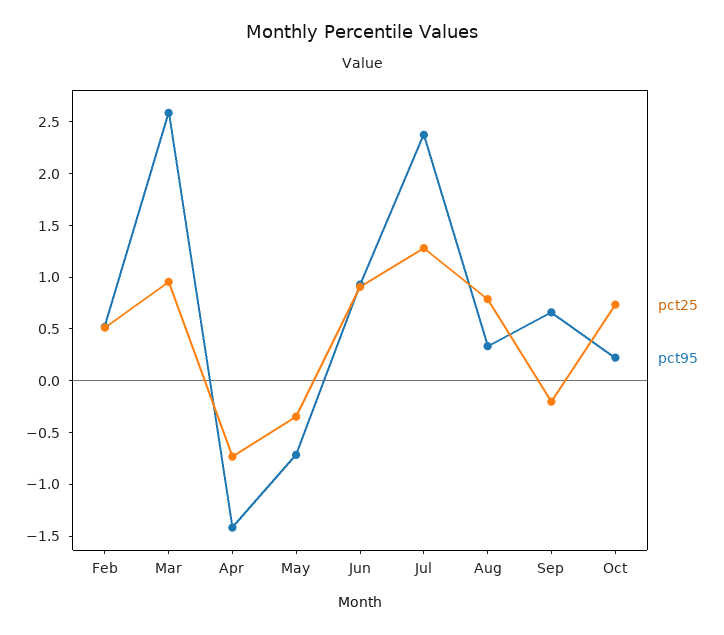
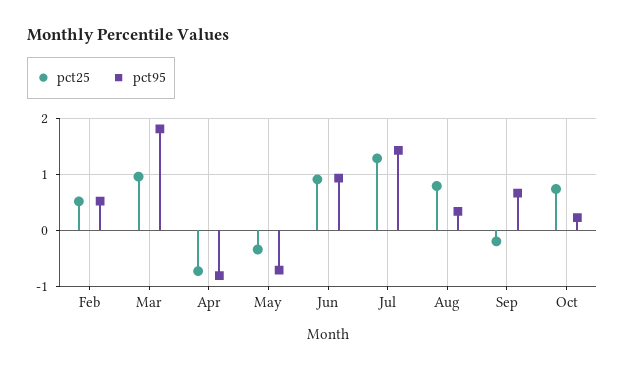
pct95, Mar: 2.6 -> 1.8
pct95, Apr: -1.4 -> -0.8
pct95, Jul: 2.4 -> 1.4

